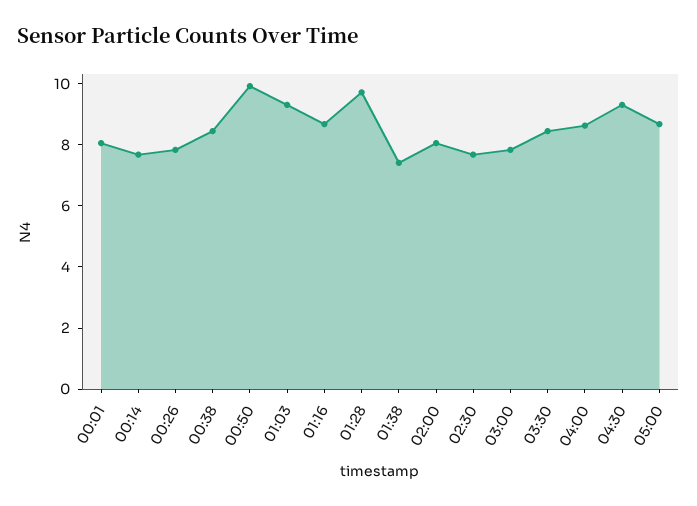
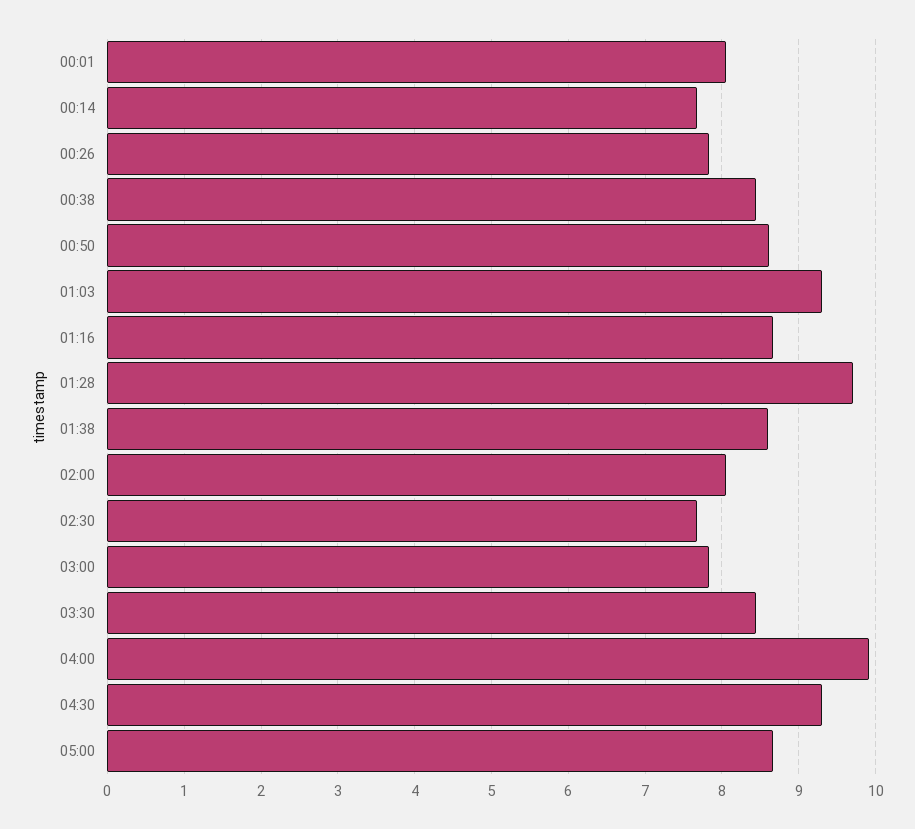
00:50: 10 -> 8.6
01:38: 7.5 -> 8.6
04:00: 8.5 -> 9.9

